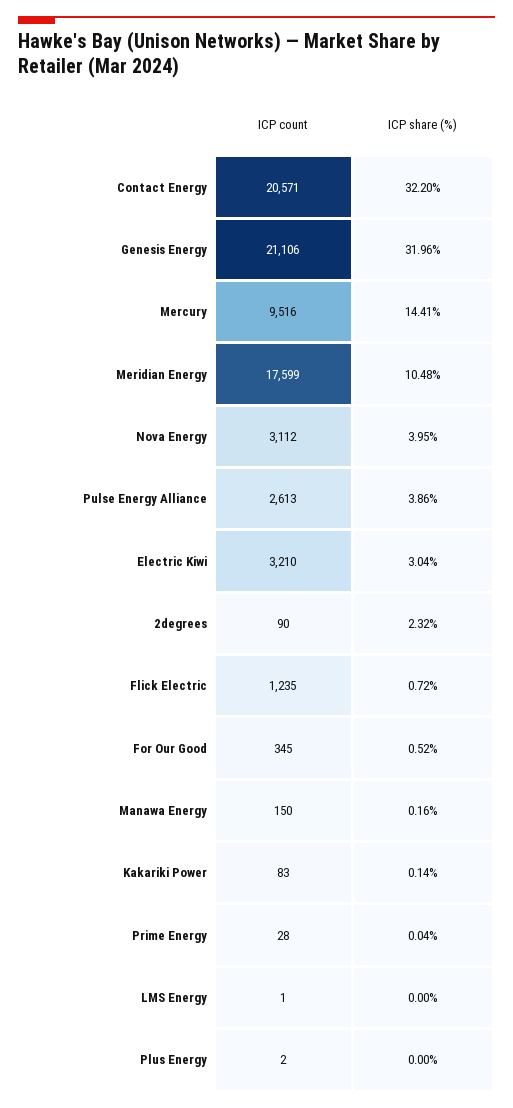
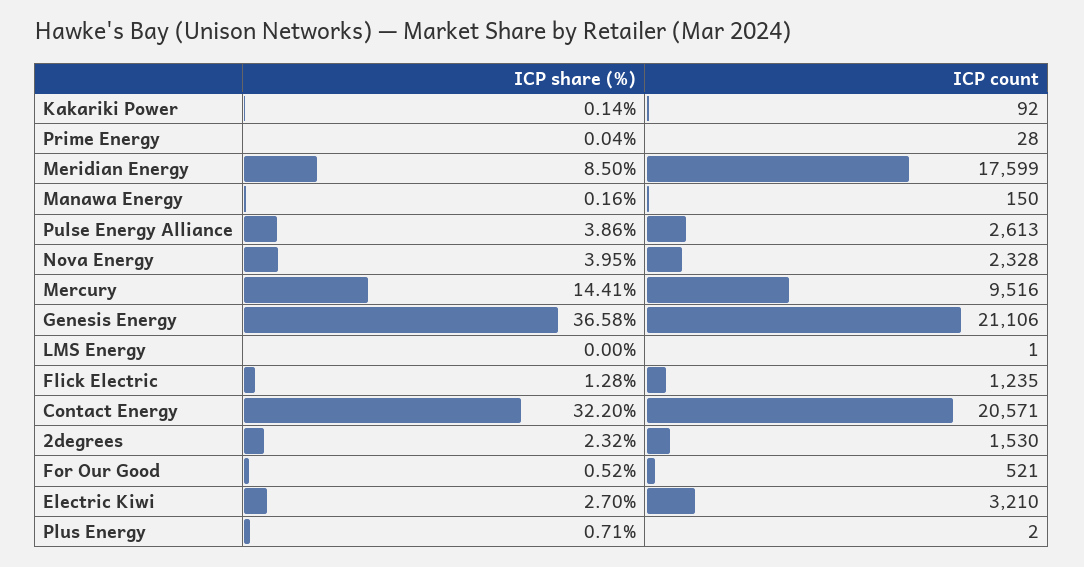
ICP share (%), Genesis Energy: 31.96 -> 36.58
ICP share (%), Meridian Energy: 10.48 -> 8.5
ICP count, Nova Energy: 3112 -> 2328
ICP share (%), Electric Kiwi: 3.04 -> 2.7
ICP count, 2degrees: 90 -> 1530
ICP share (%), Flick Electric: 0.72 -> 1.28
ICP count, For Our Good: 345 -> 521
ICP count, Kakariki Power: 83 -> 92
ICP share (%), Plus Energy: 0 -> 0.71

